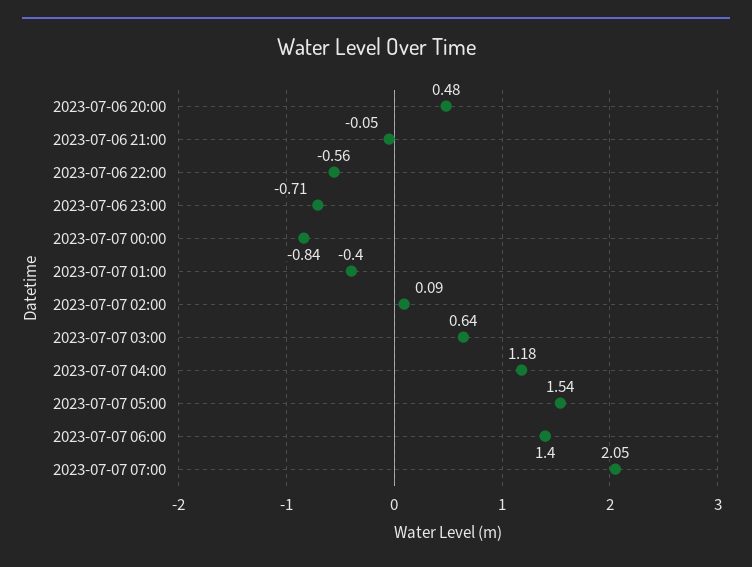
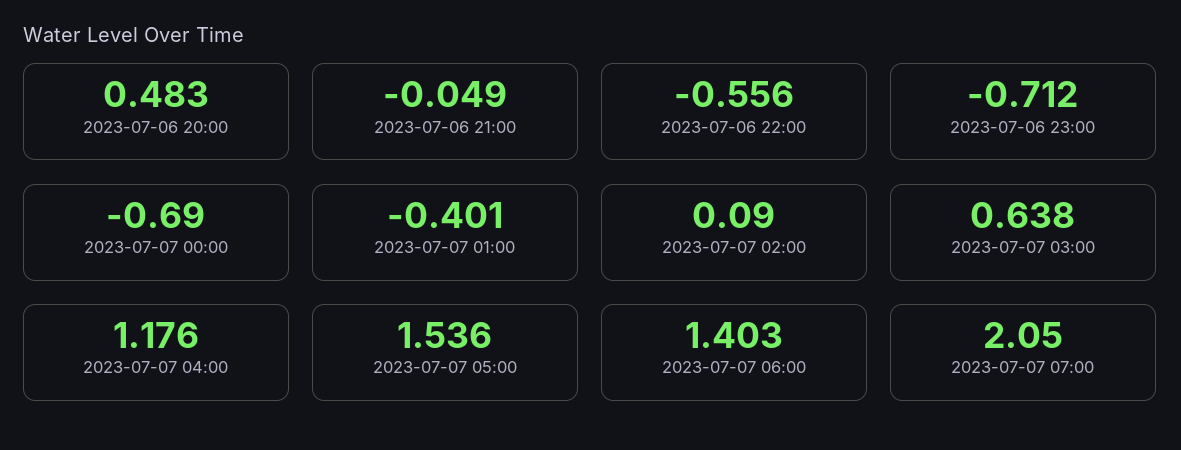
2023-07-07 00:00: -0.84 -> -0.69

